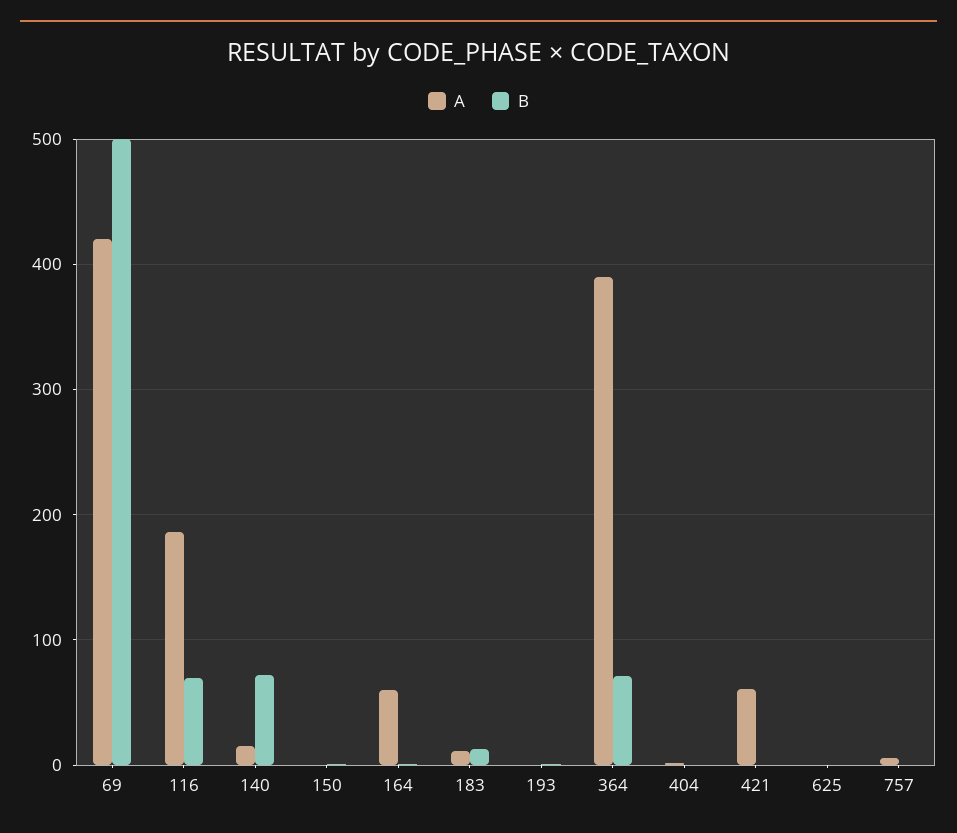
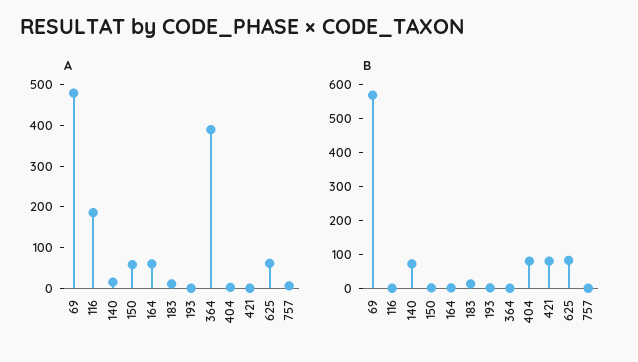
A, 69: 420 -> 480
B, 69: 500 -> 575
B, 116: 70 -> 0
A, 150: 0 -> 60
B, 364: 70 -> 0
B, 404: 0 -> 75
A, 421: 60 -> 0
B, 421: 0 -> 75
A, 625: 0 -> 60
B, 625: 0 -> 75

